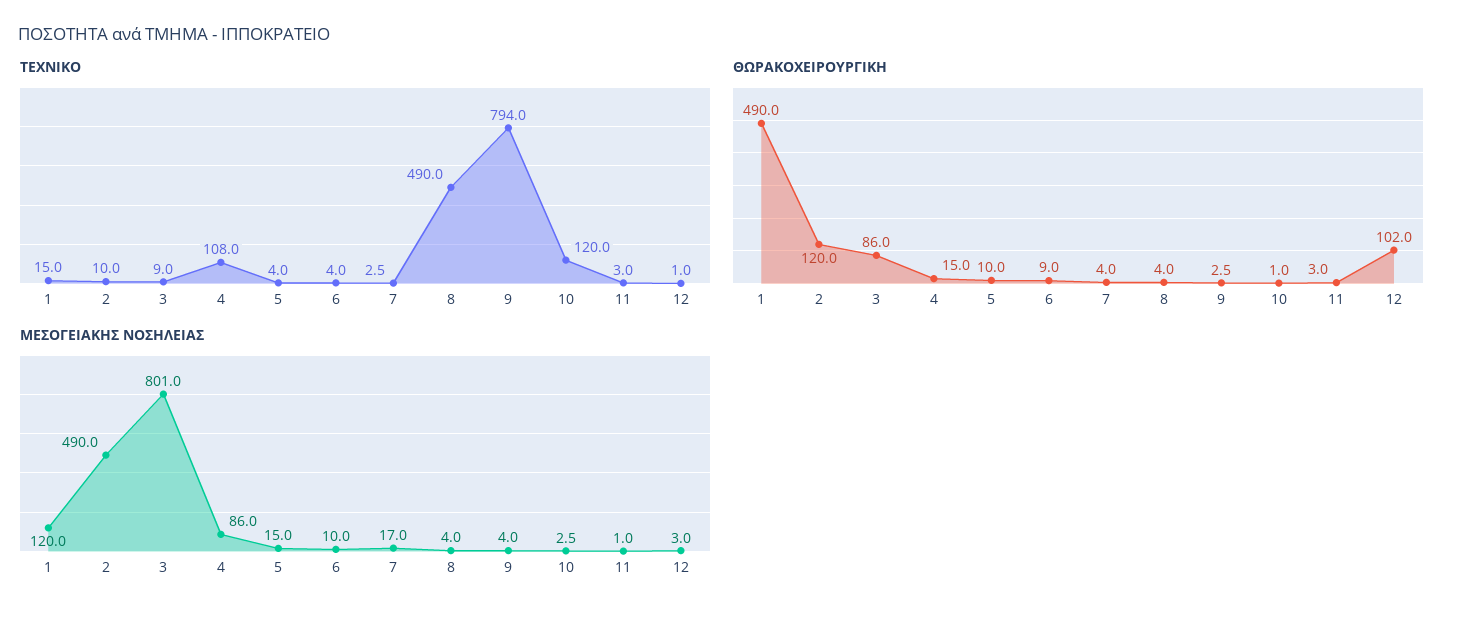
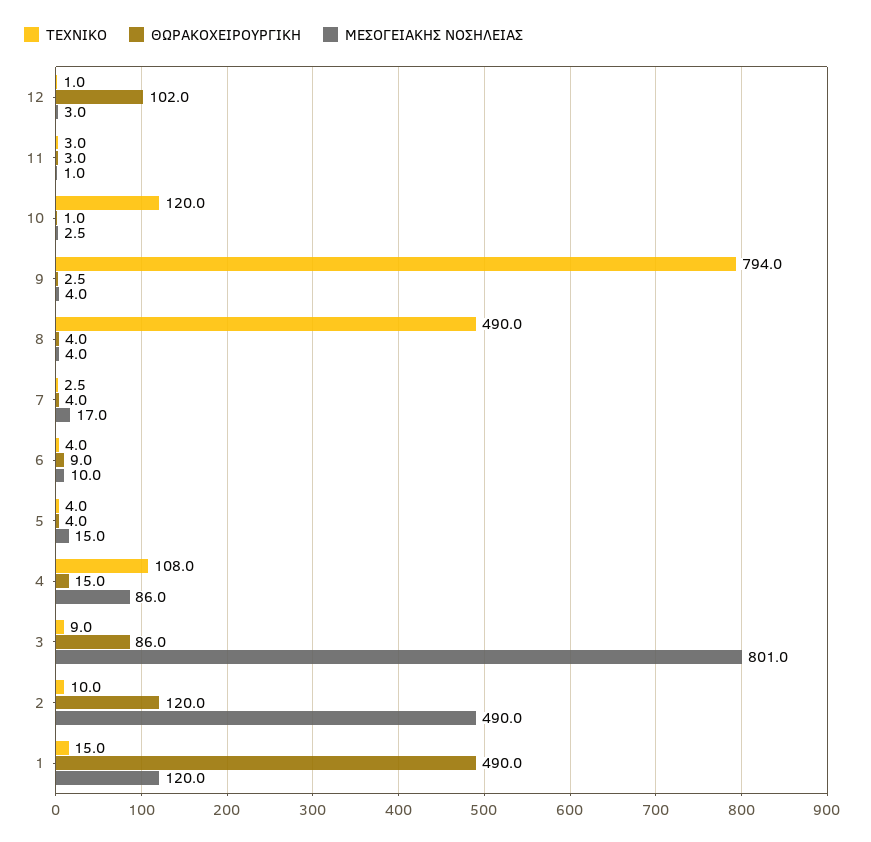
ΘΩΡΑΚΟΧΕΙΡΟΥΡΓΙΚΗ, 5: 10 -> 4

